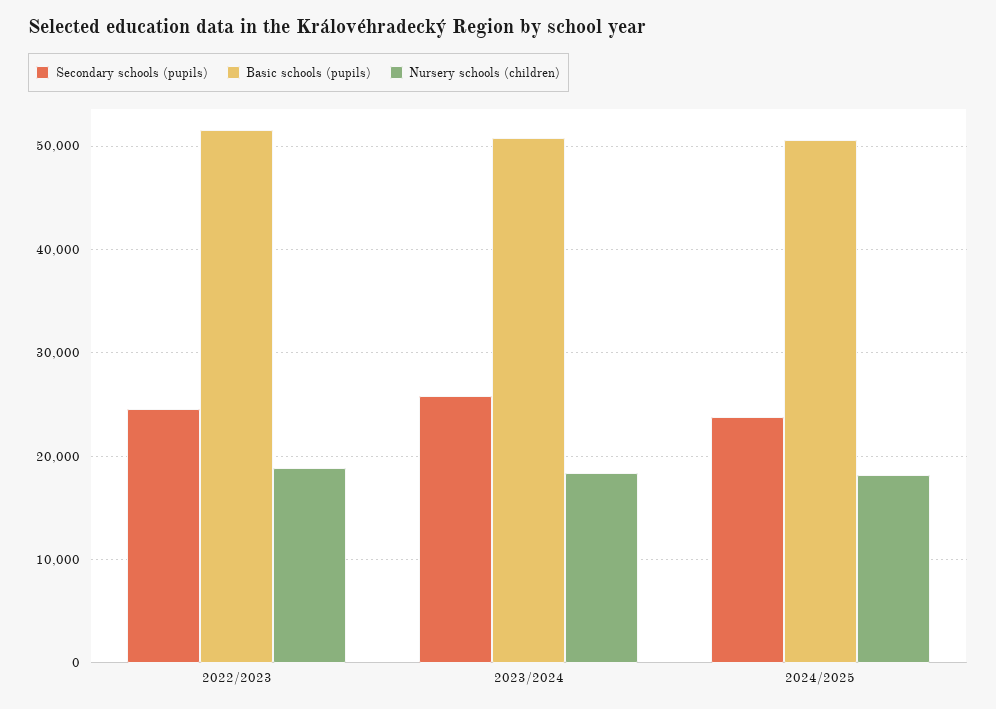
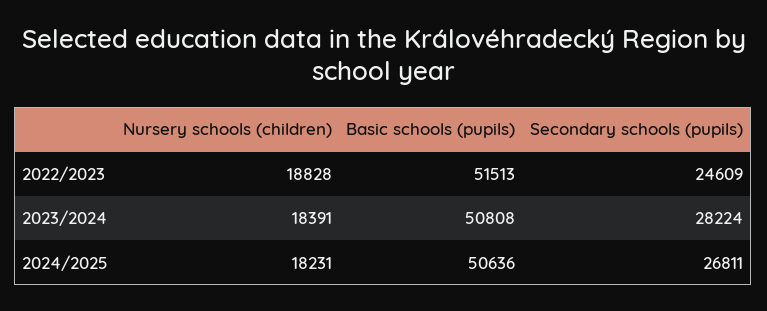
Secondary schools (pupils), 2023/2024: 26000 -> 28224
Secondary schools (pupils), 2024/2025: 24000 -> 26811

